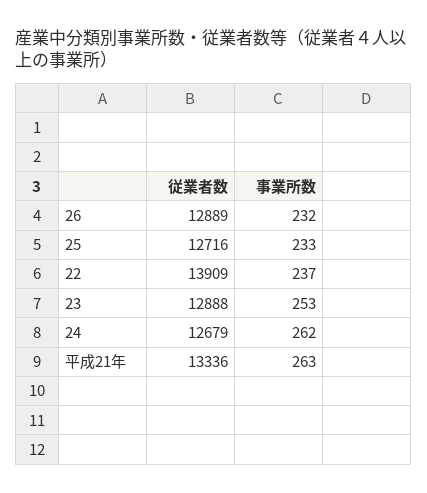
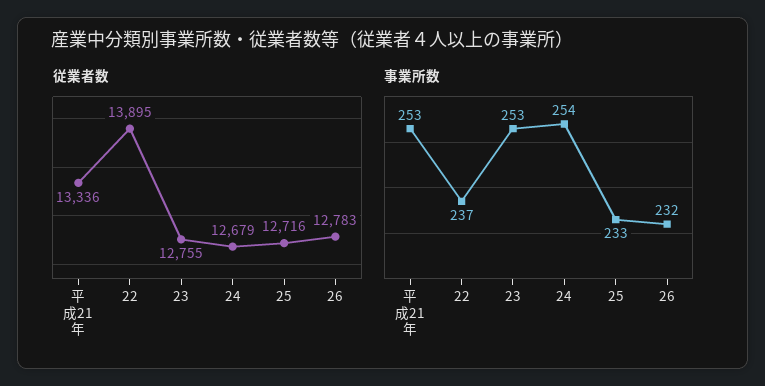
従業者数, 26: 12889 -> 12783
従業者数, 22: 13909 -> 13895
従業者数, 23: 12888 -> 12755
事業所数, 24: 262 -> 254
事業所数, 平成21年: 263 -> 253

